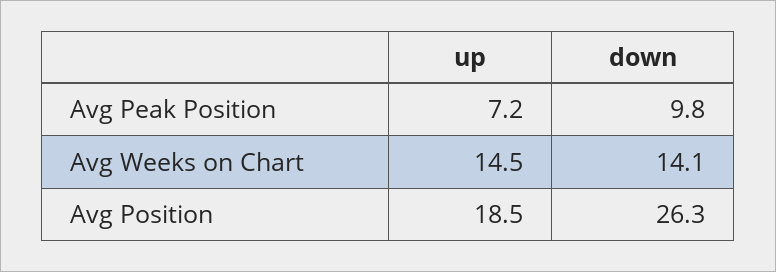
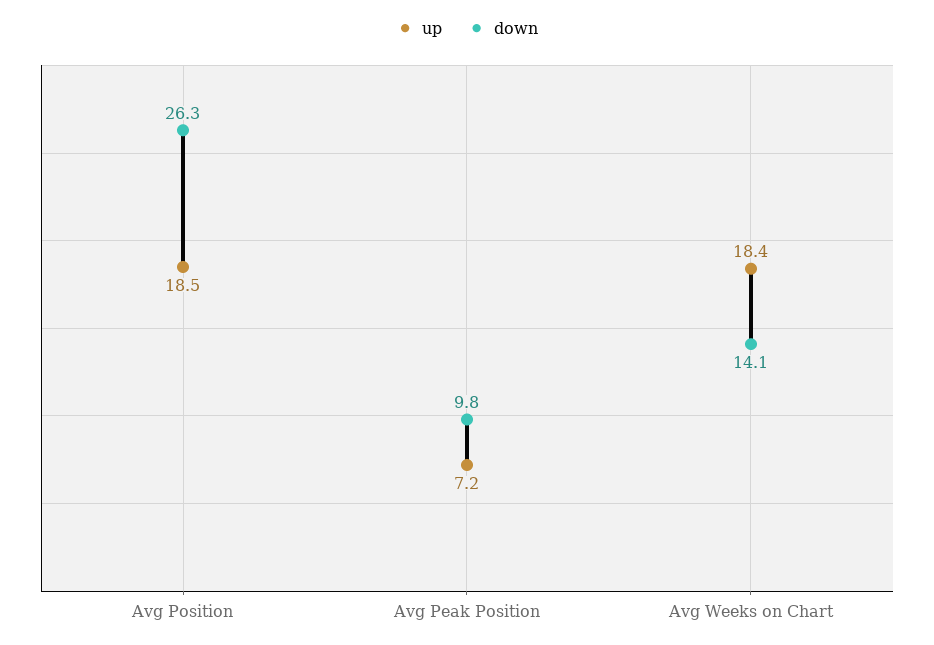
up, Avg Weeks on Chart: 14.5 -> 18.4

